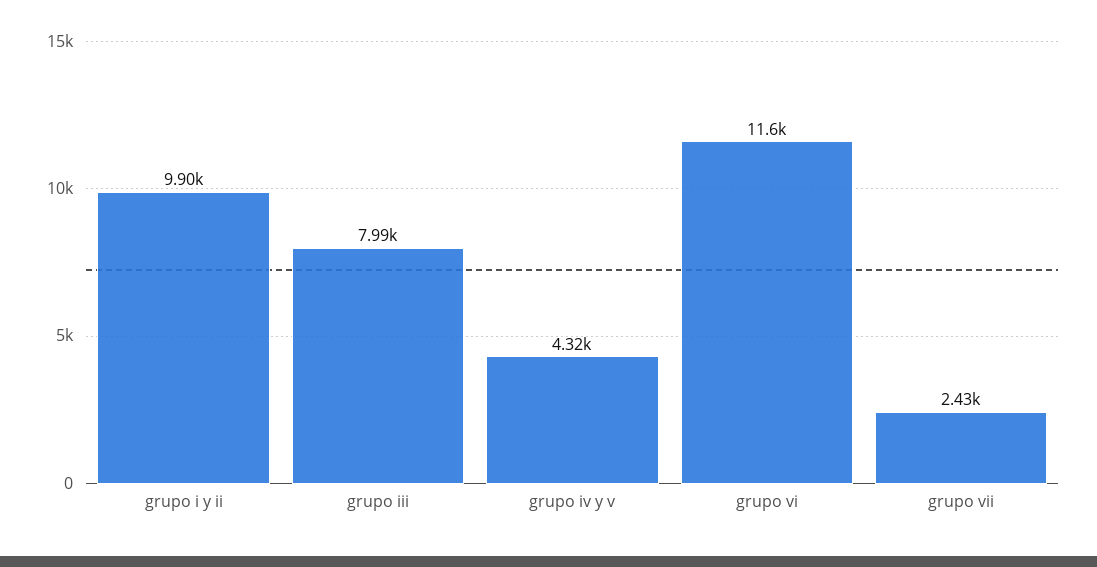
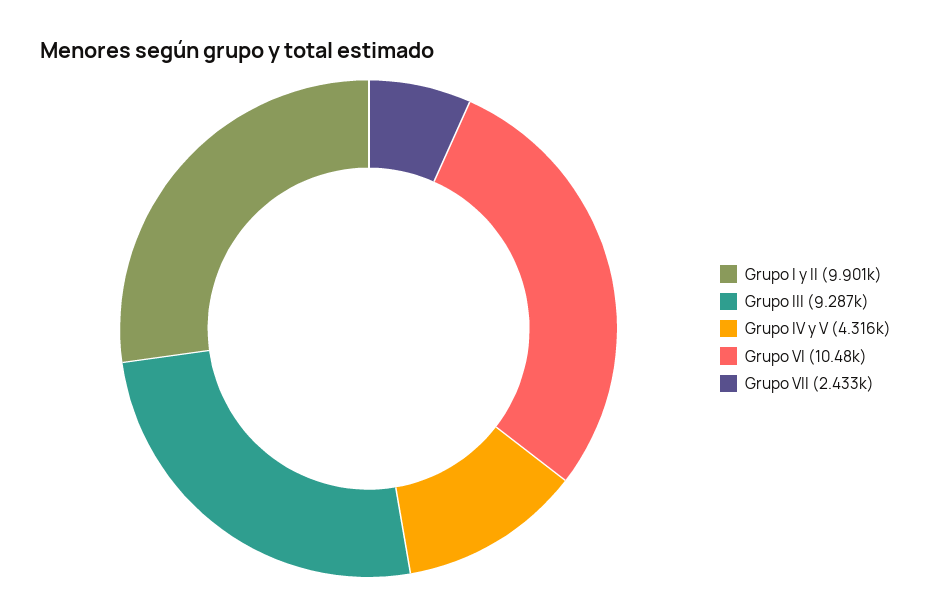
grupo iii: 7990 -> 9287
grupo vi: 11600 -> 10480

